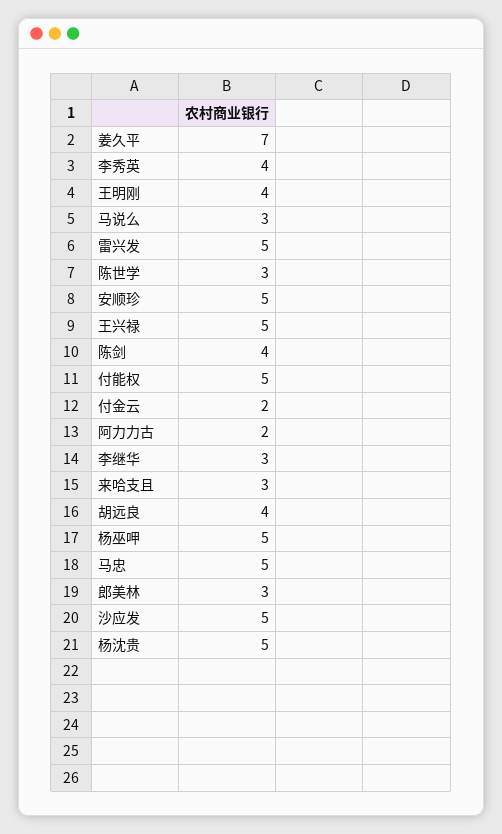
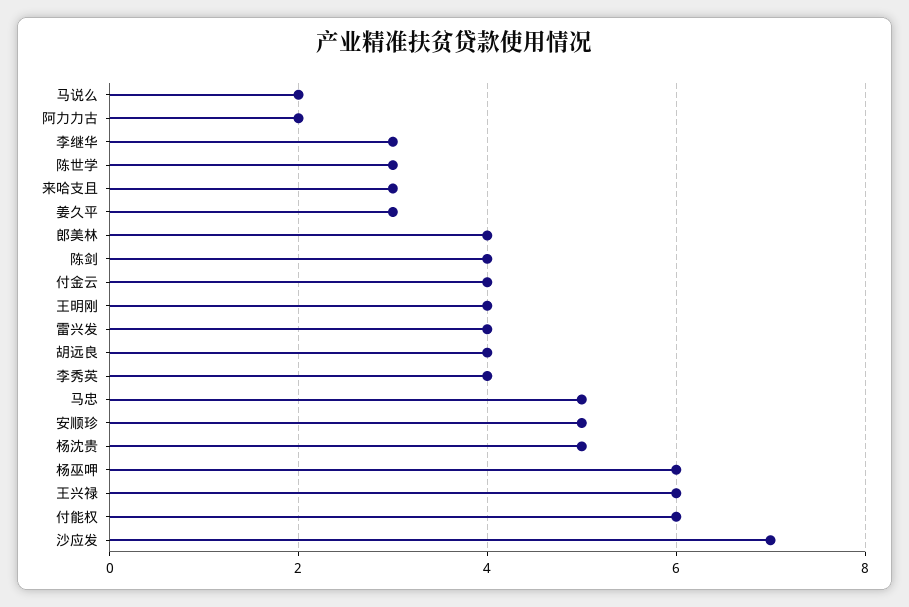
姜久平: 7 -> 3
马说么: 3 -> 2
雷兴发: 5 -> 4
王兴禄: 5 -> 6
付能权: 5 -> 6
付金云: 2 -> 4
杨巫呷: 5 -> 6
郎美林: 3 -> 4
沙应发: 5 -> 7

